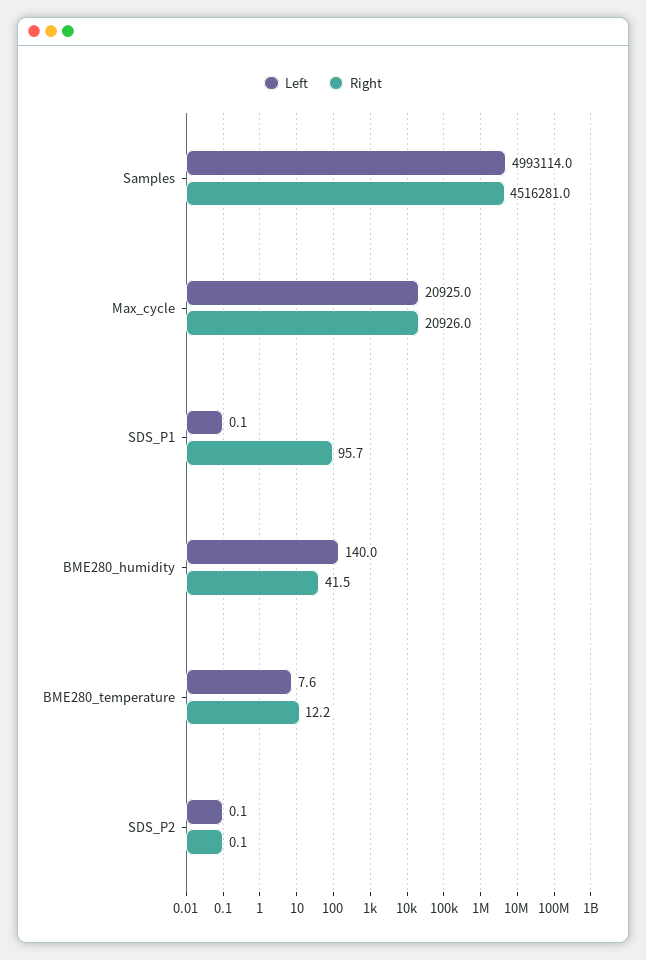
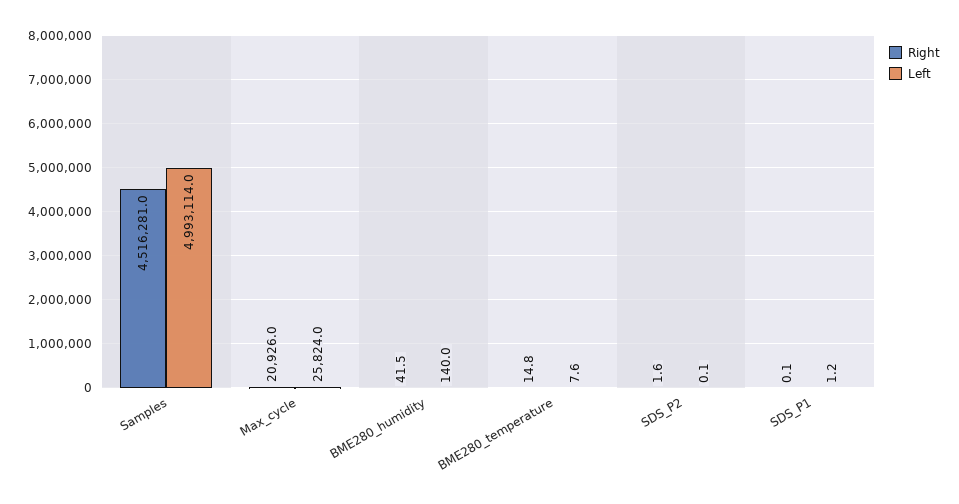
Left, Max_cycle: 20925 -> 25824
Left, SDS_P1: 0.1 -> 1.2
Right, SDS_P1: 95.7 -> 0.1
Right, BME280_temperature: 12.2 -> 14.8
Right, SDS_P2: 0.1 -> 1.6

